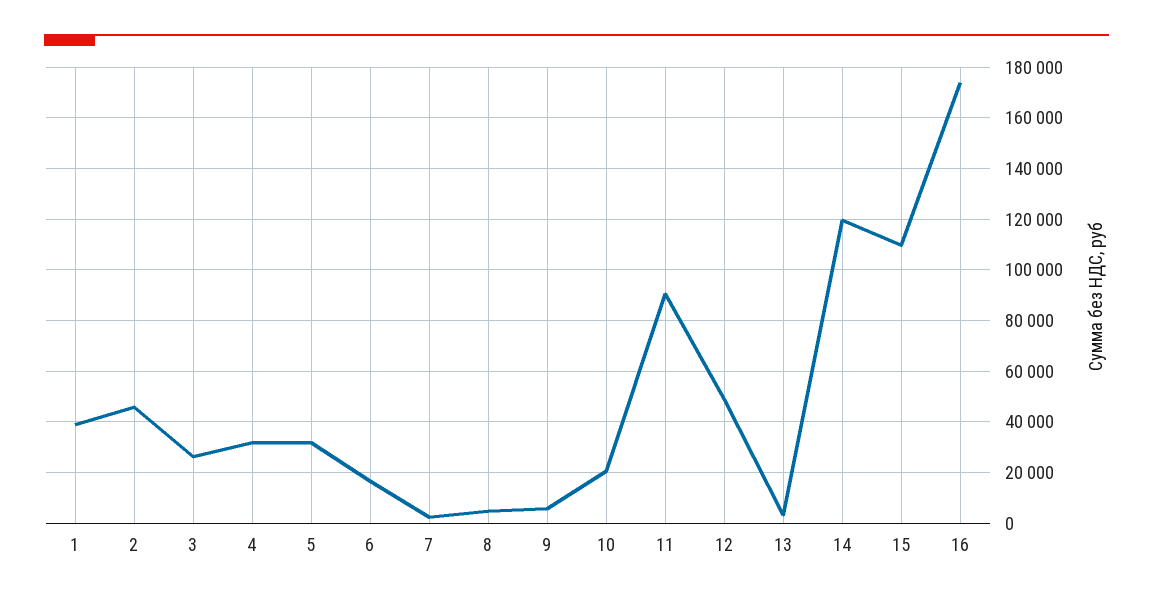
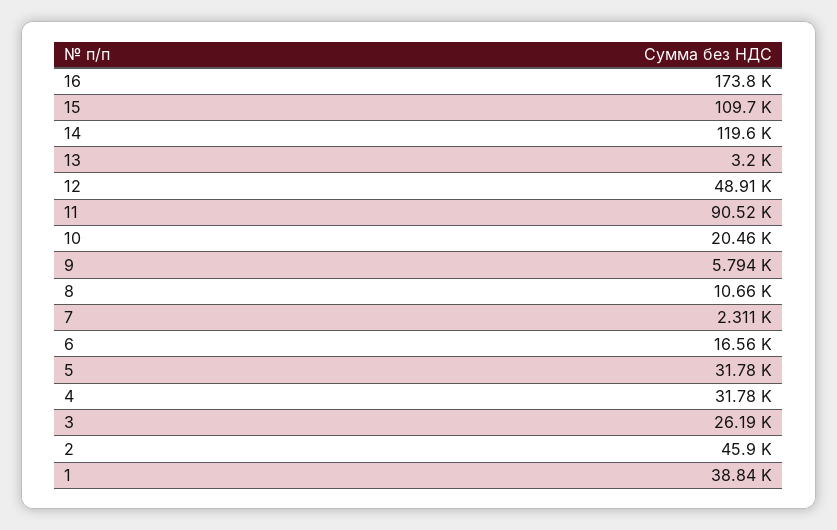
8: 5000 -> 10660

